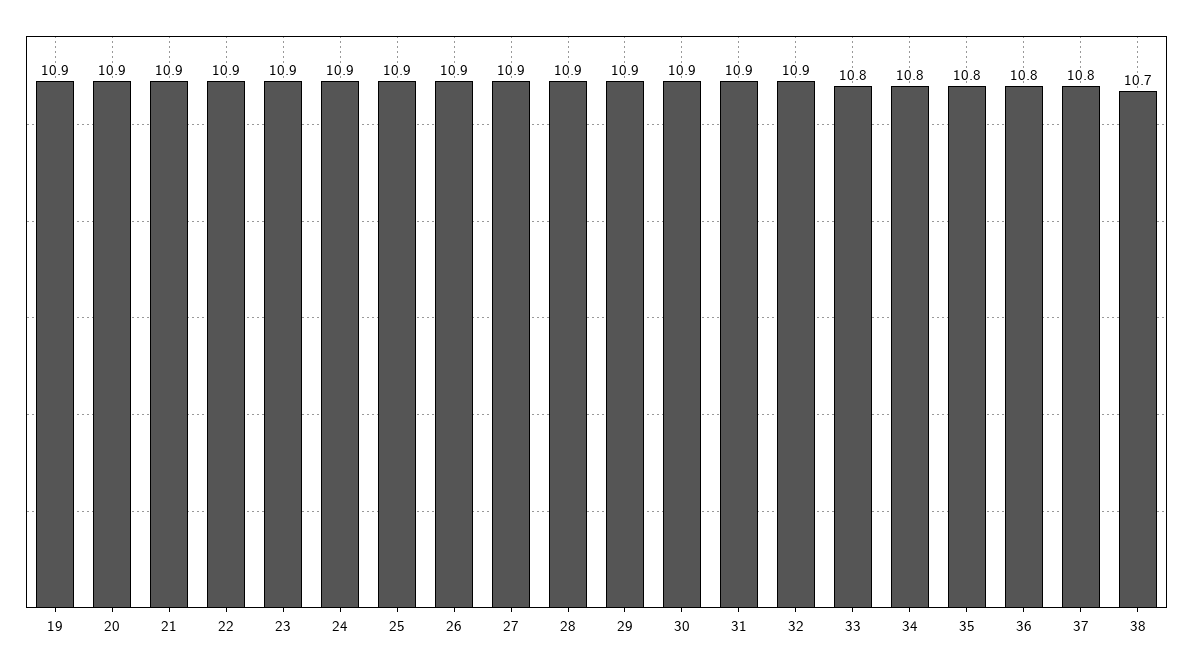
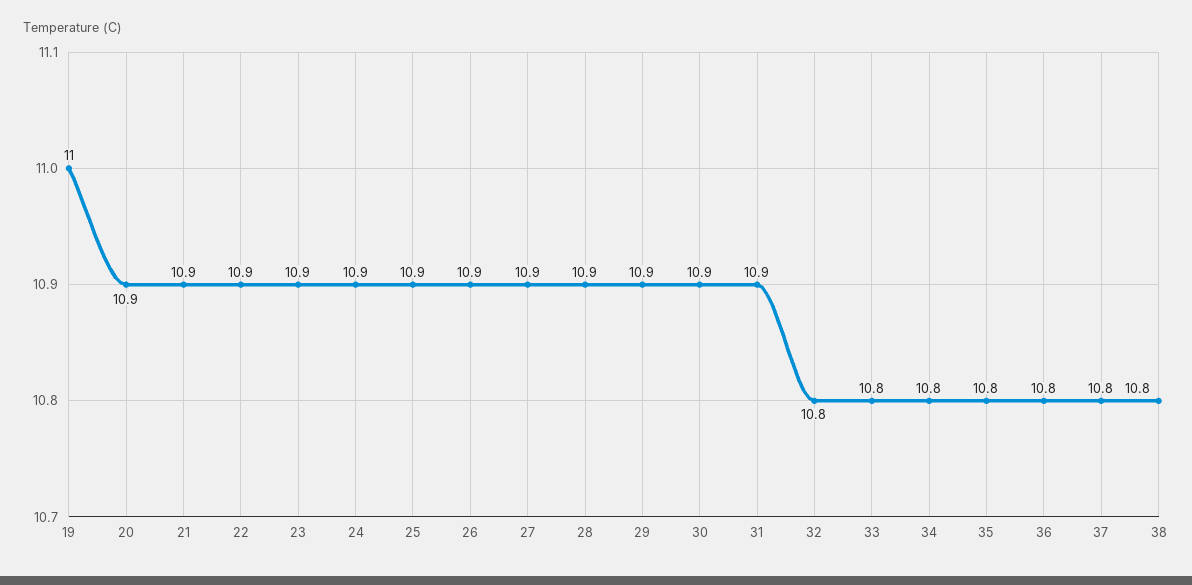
19: 10.9 -> 11
32: 10.9 -> 10.8
38: 10.7 -> 10.8

